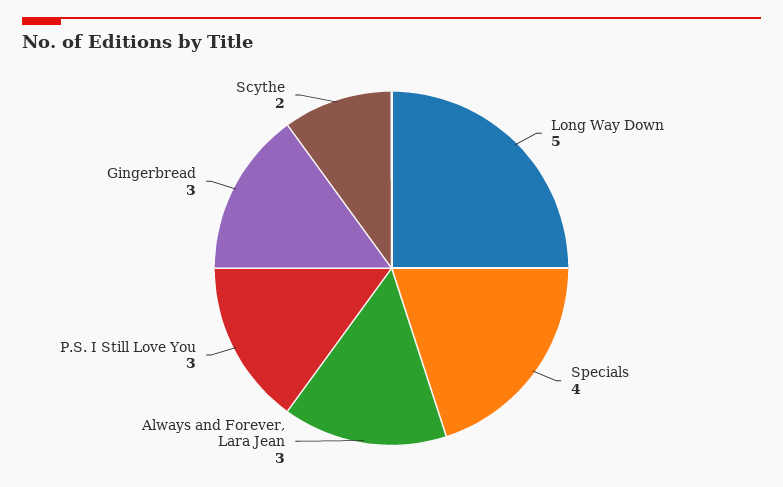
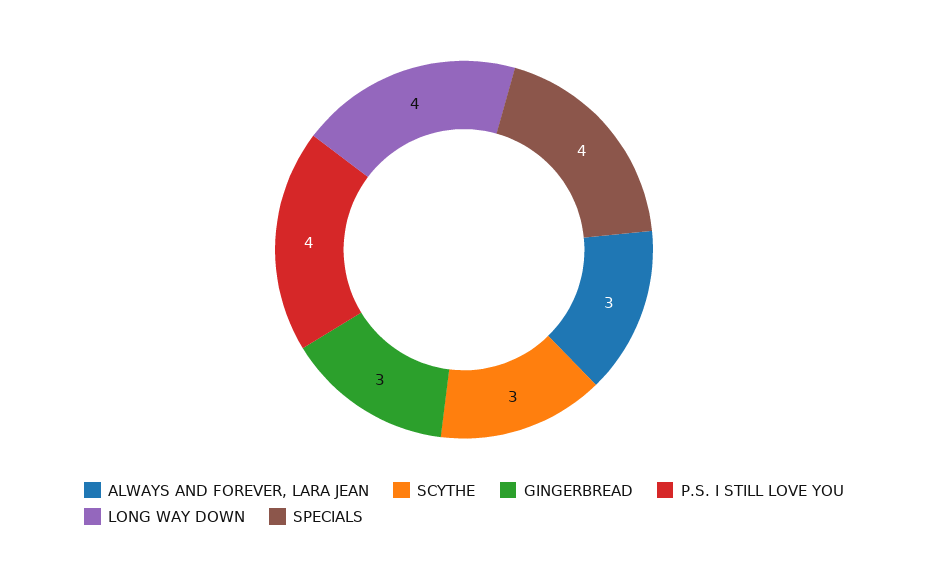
Long Way Down: 5 -> 4
P.S. I Still Love You: 3 -> 4
Scythe: 2 -> 3

